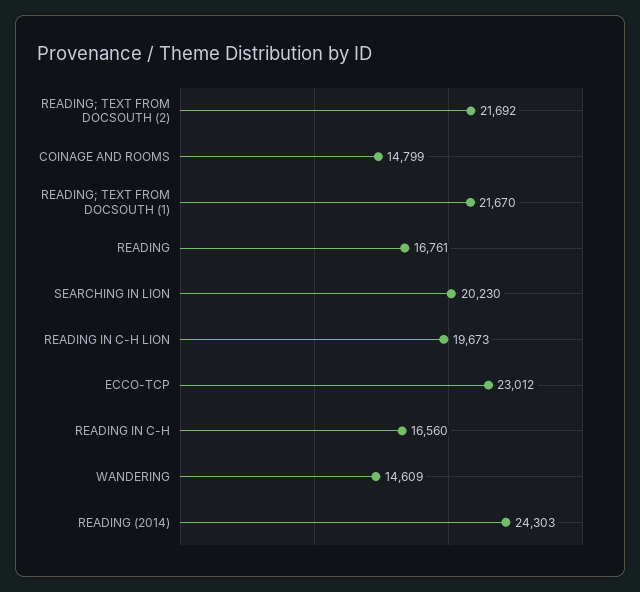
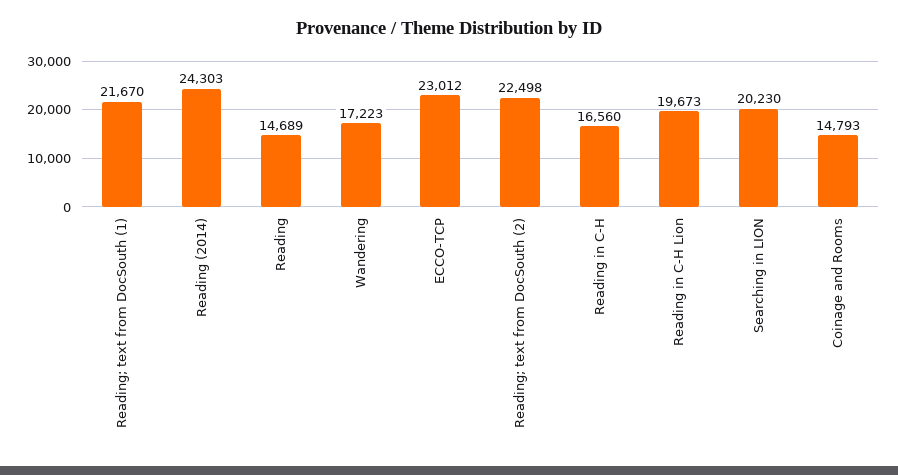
READING; TEXT FROM DOCSOUTH (2): 21692 -> 22498
COINAGE AND ROOMS: 14799 -> 14793
READING: 16761 -> 14689
WANDERING: 14609 -> 17223

